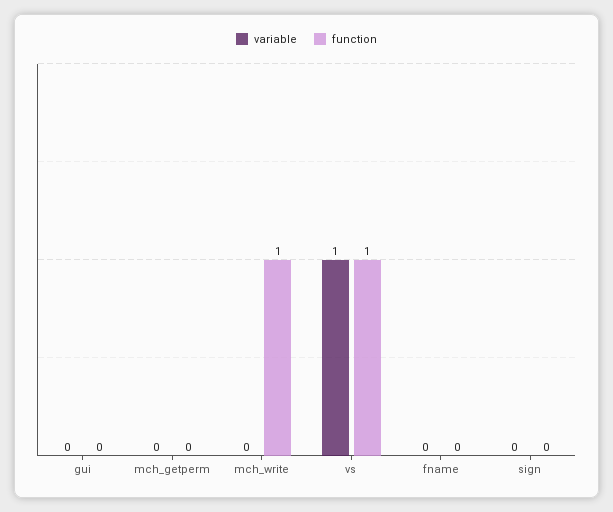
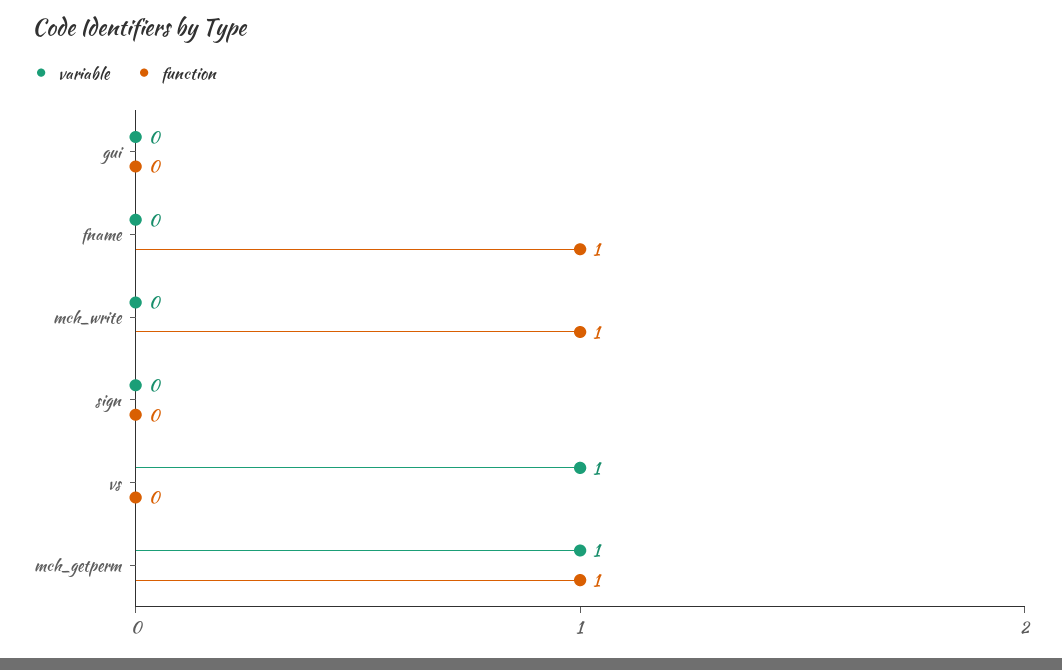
variable, mch_getperm: 0 -> 1
function, mch_getperm: 0 -> 1
function, vs: 1 -> 0
function, fname: 0 -> 1

